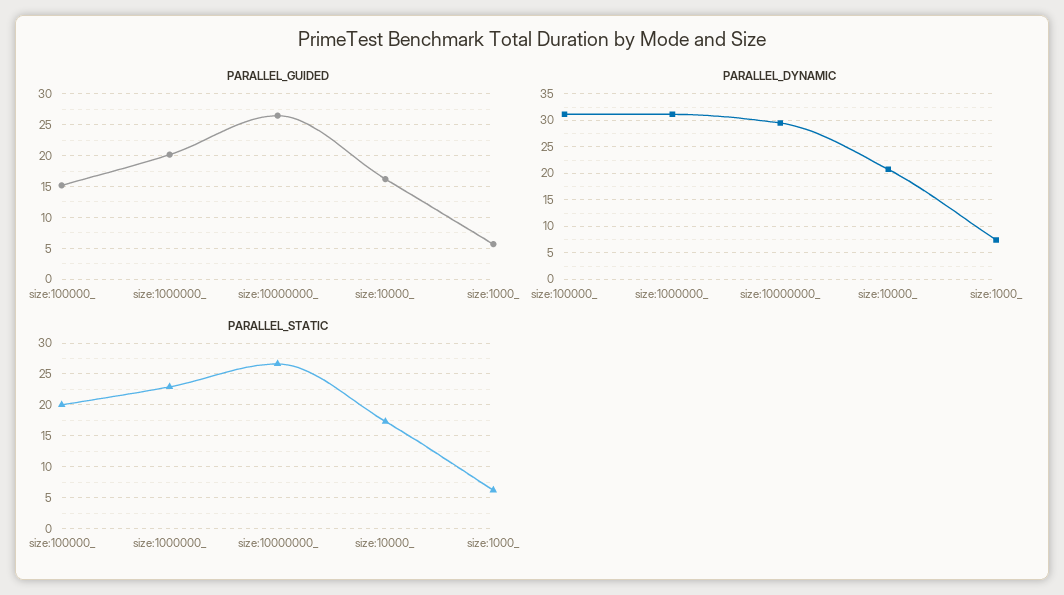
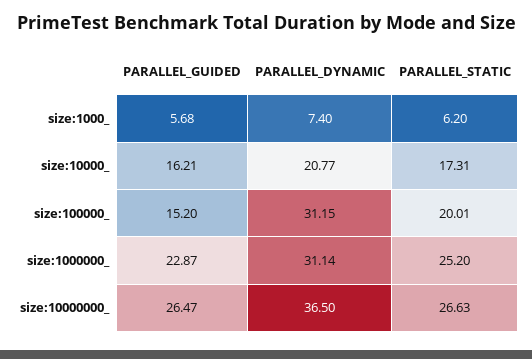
PARALLEL_GUIDED, size:1000000_: 20 -> 22.87
PARALLEL_DYNAMIC, size:10000000_: 30 -> 36.5
PARALLEL_STATIC, size:1000000_: 23 -> 25.2

